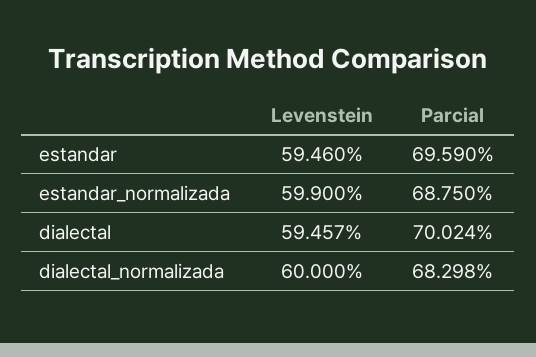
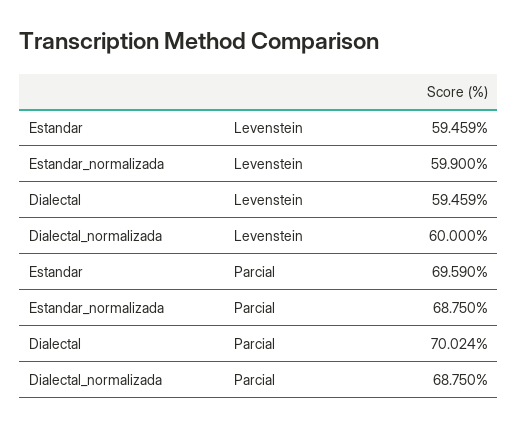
Levenstein, estandar: 59.46 -> 59.459
Levenstein, dialectal: 59.457 -> 59.459
Parcial, dialectal_normalizada: 68.298 -> 68.75

